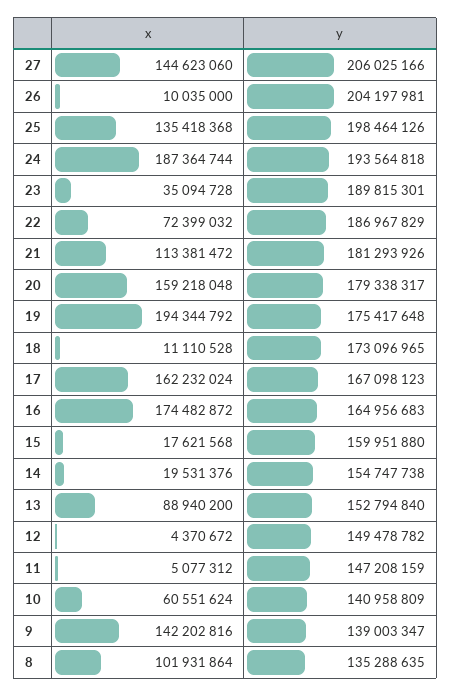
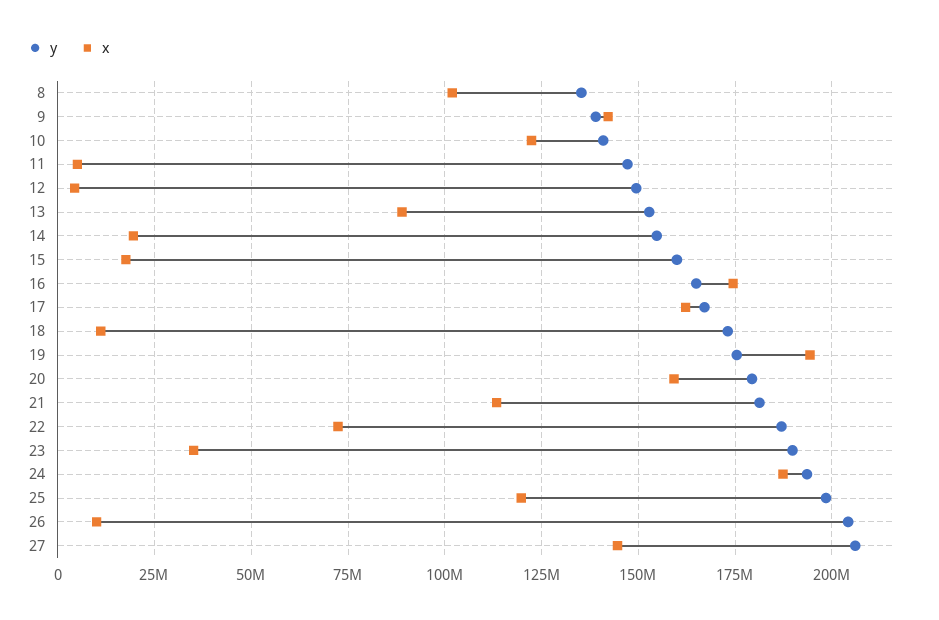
x, 25: 135418368 -> 120000000
x, 10: 60551624 -> 122500000

